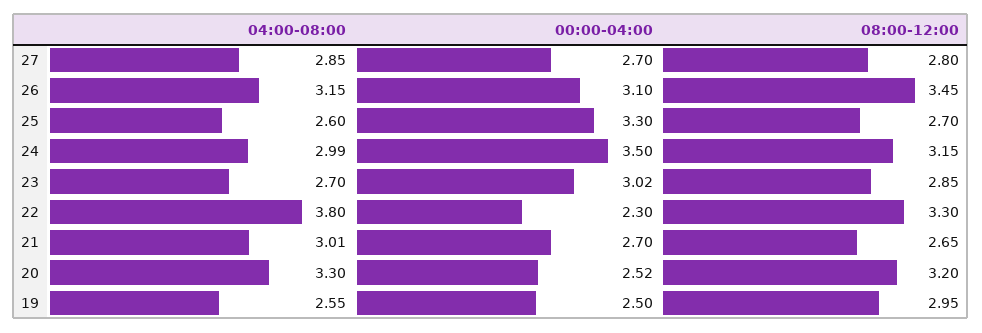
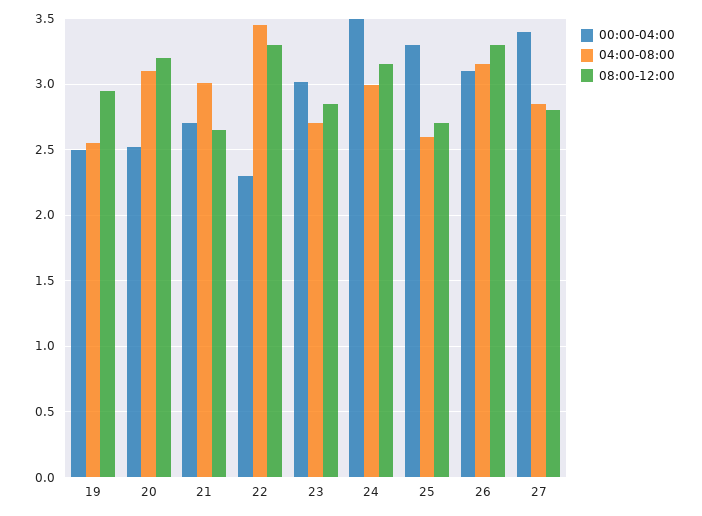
00:00-04:00, 27: 2.7 -> 3.4
08:00-12:00, 26: 3.45 -> 3.3
04:00-08:00, 22: 3.8 -> 3.45
04:00-08:00, 20: 3.3 -> 3.1

